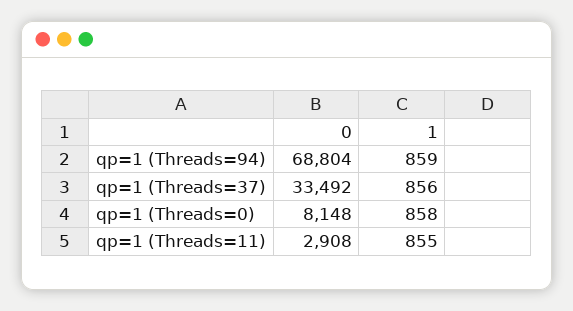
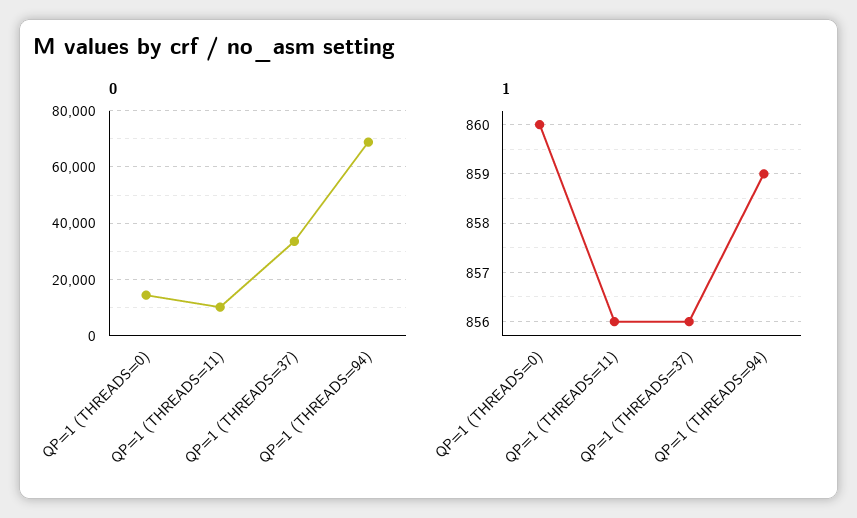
0, qp=1 (Threads=0): 8148 -> 15000
1, qp=1 (Threads=0): 858 -> 860
0, qp=1 (Threads=11): 2908 -> 10000
1, qp=1 (Threads=11): 855 -> 856

